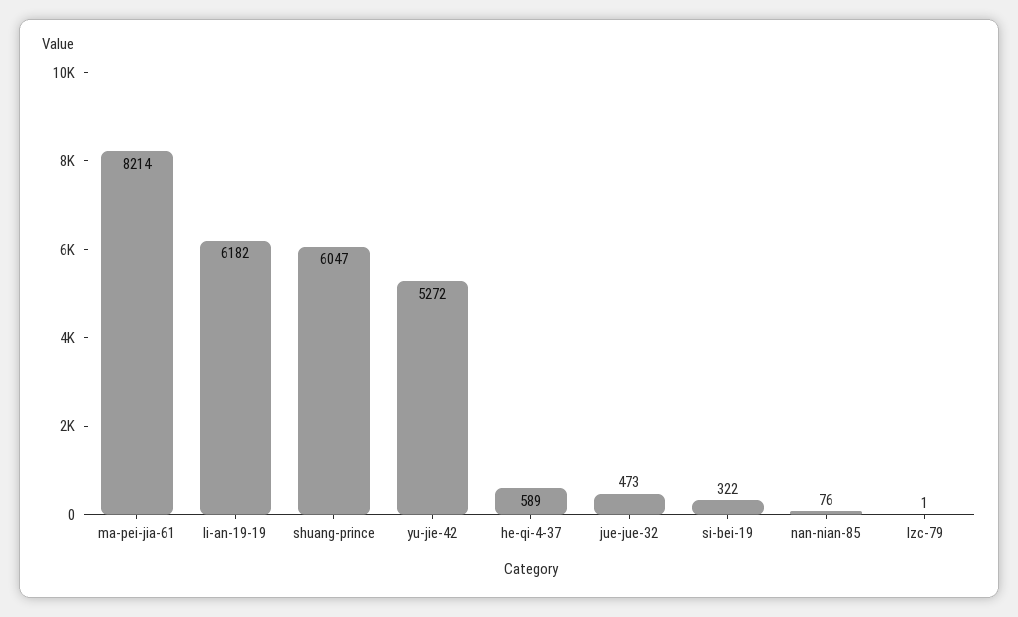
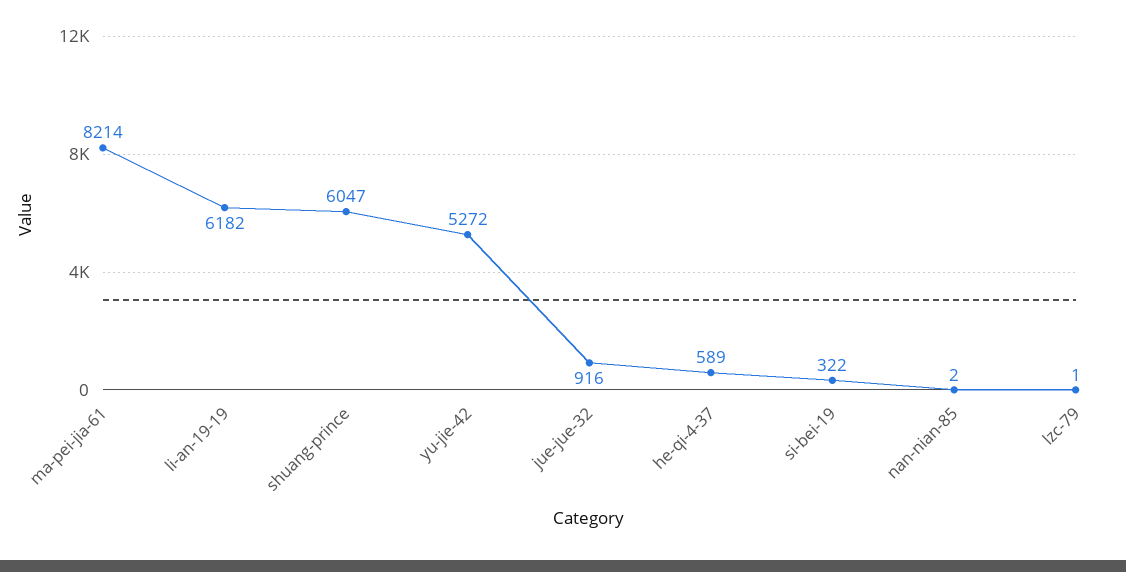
jue-jue-32: 473 -> 916
nan-nian-85: 76 -> 2

